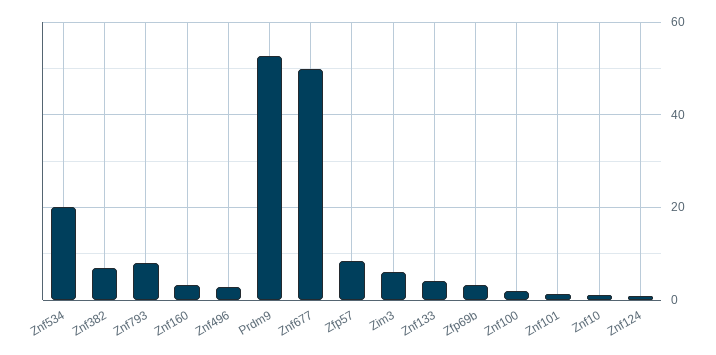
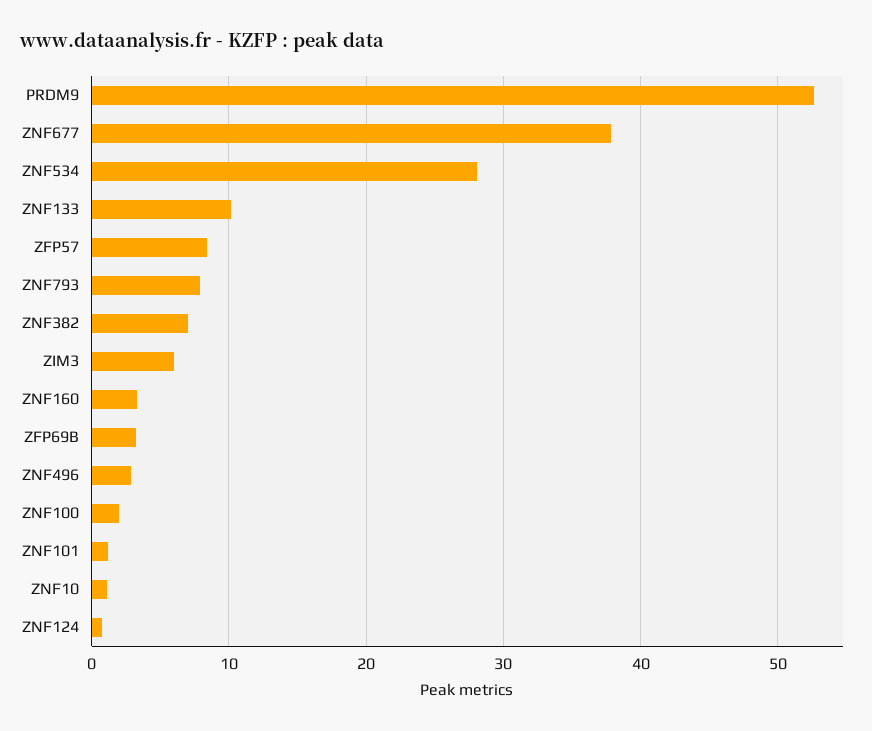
Znf534: 20 -> 28
Znf677: 50 -> 38
Znf133: 4 -> 10

